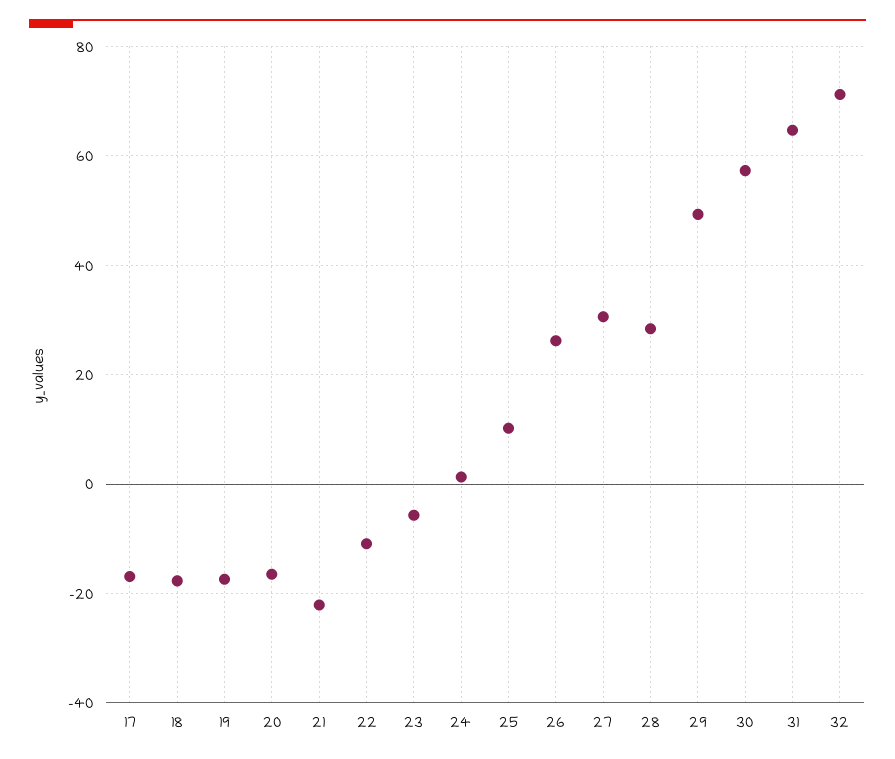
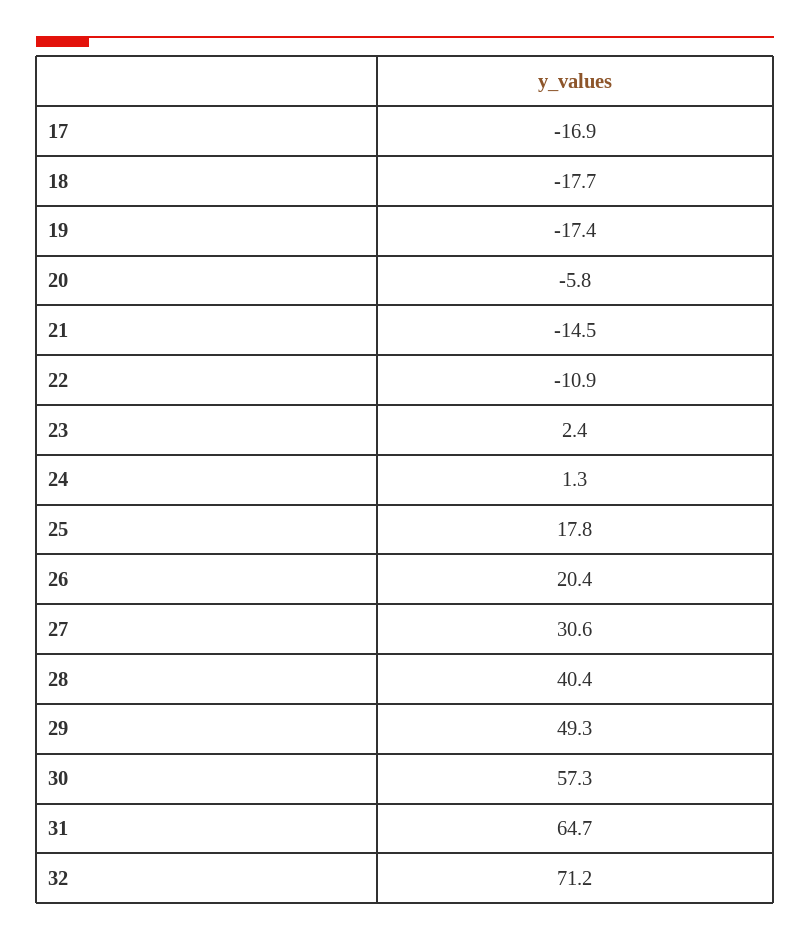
20: -16 -> -5.8
21: -22 -> -14.5
23: -6 -> 2.4
25: 10 -> 17.8
26: 26 -> 20.4
28: 28 -> 40.4

